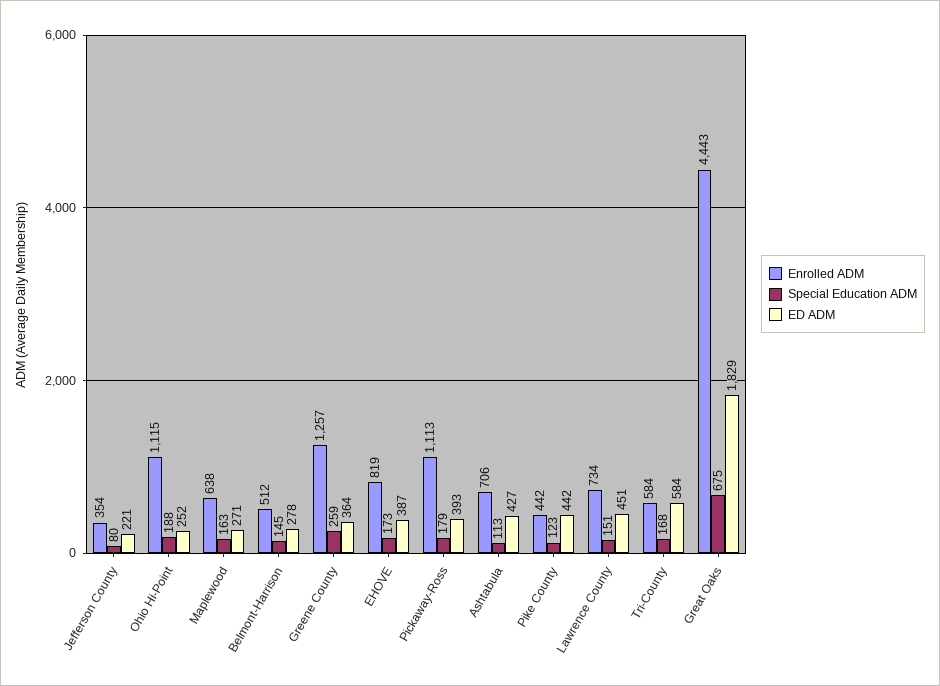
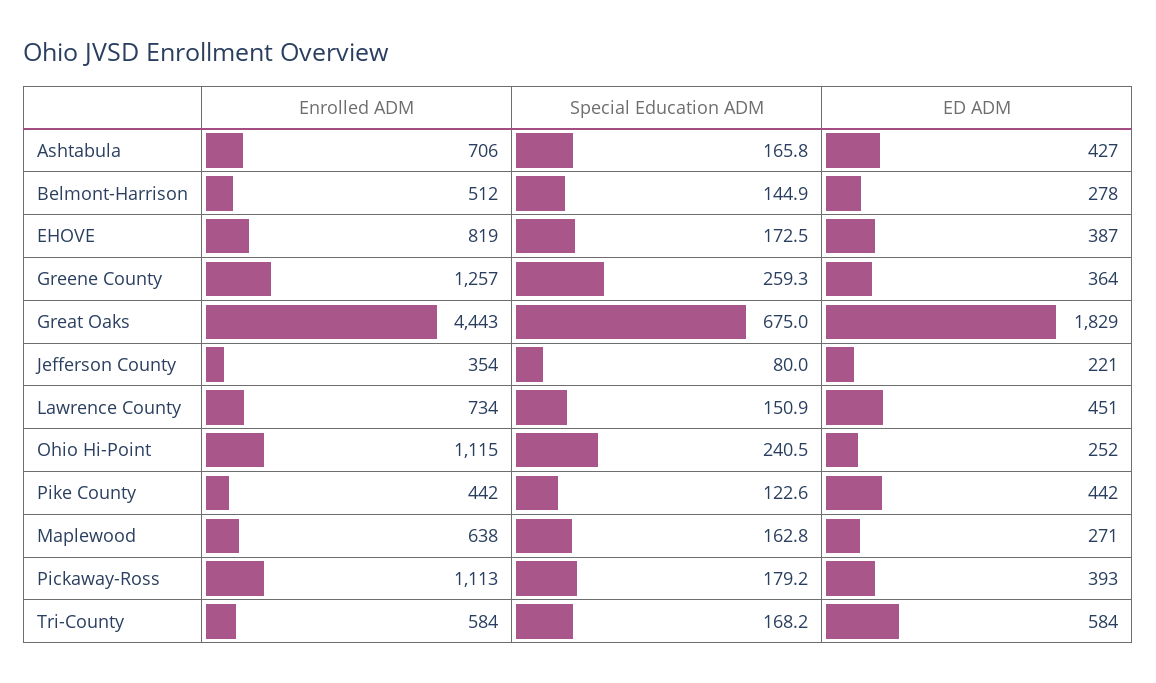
Special Education ADM, Ohio Hi-Point: 188 -> 240.5
Special Education ADM, Ashtabula: 113 -> 165.8

